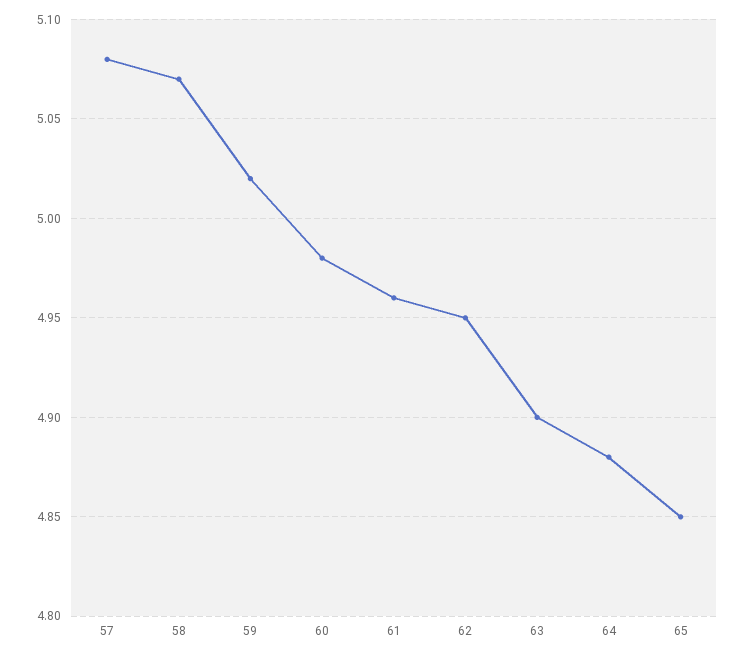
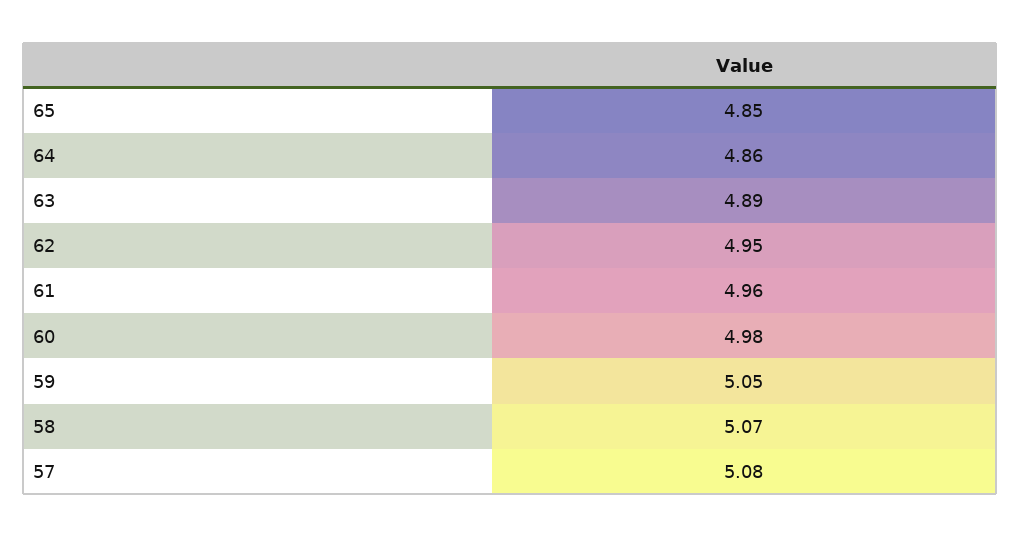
59: 5.02 -> 5.05
63: 4.9 -> 4.89
64: 4.88 -> 4.86

